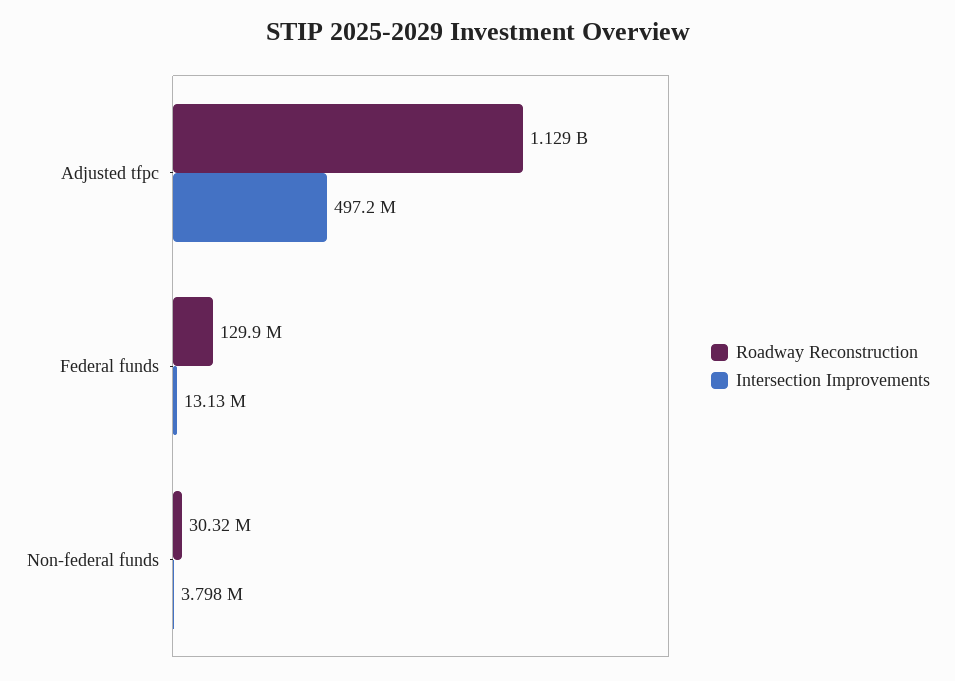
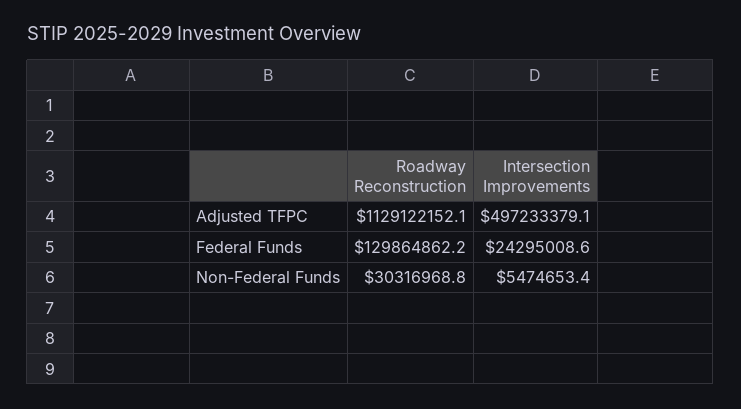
Intersection Improvements, Federal funds: 13130000 -> 24295008.6
Intersection Improvements, Non-federal funds: 3798000 -> 5474653.4

